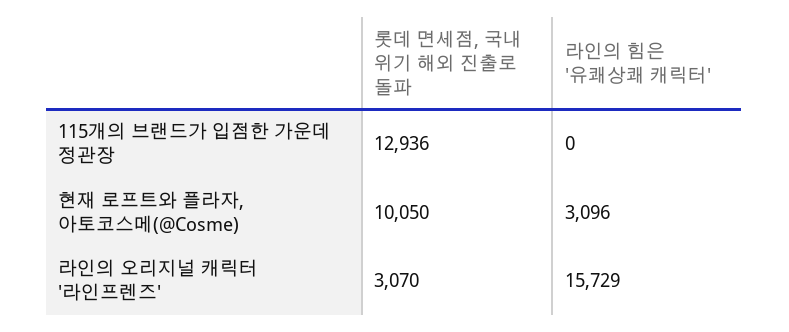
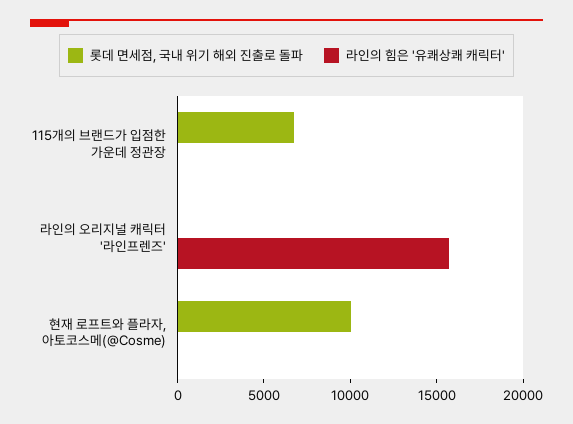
롯데 면세점, 국내 위기 해외 진출로 돌파, 115개의 브랜드가 입점한 가운데 정관장: 12936 -> 7000
라인의 힘은 '유쾌상쾌 캐릭터', 현재 로프트와 플라자, 아토코스메(@Cosme): 3096 -> 0
롯데 면세점, 국내 위기 해외 진출로 돌파, 라인의 오리지널 캐릭터 '라인프렌즈': 3070 -> 0

